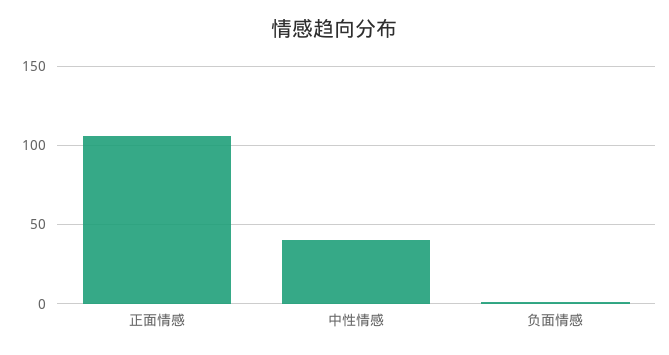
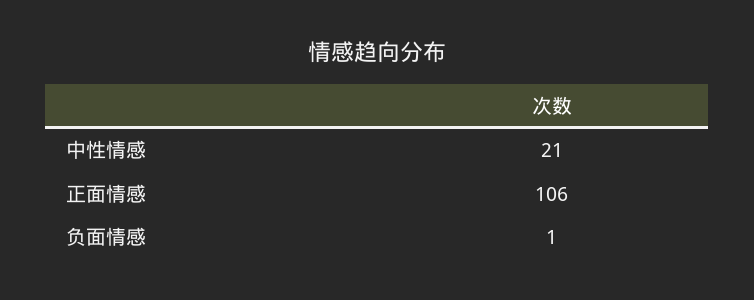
中性情感: 40 -> 21

